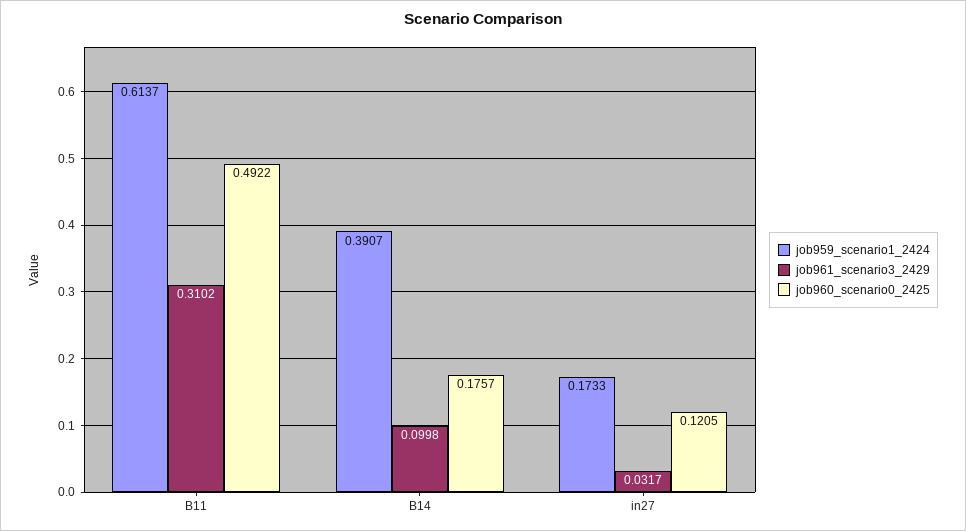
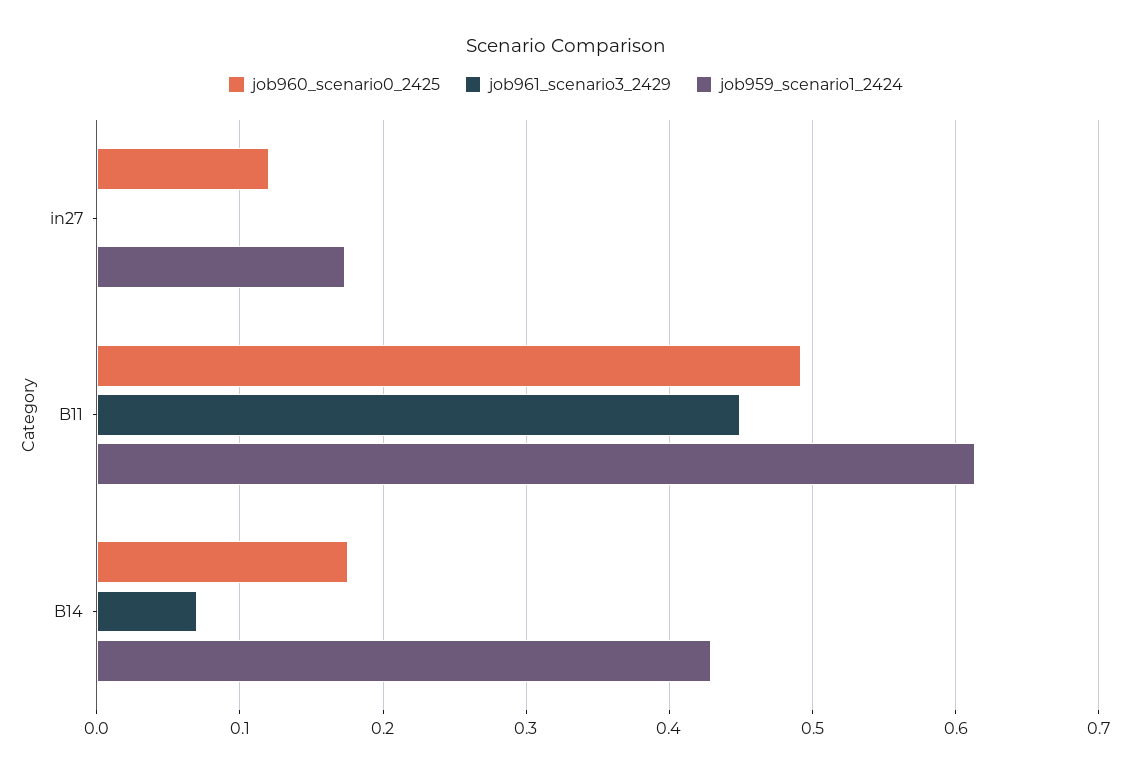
job961_scenario3_2429, B11: 0.3102 -> 0.45
job959_scenario1_2424, B14: 0.3907 -> 0.43
job961_scenario3_2429, B14: 0.0998 -> 0.07
job961_scenario3_2429, in27: 0.0317 -> 0

